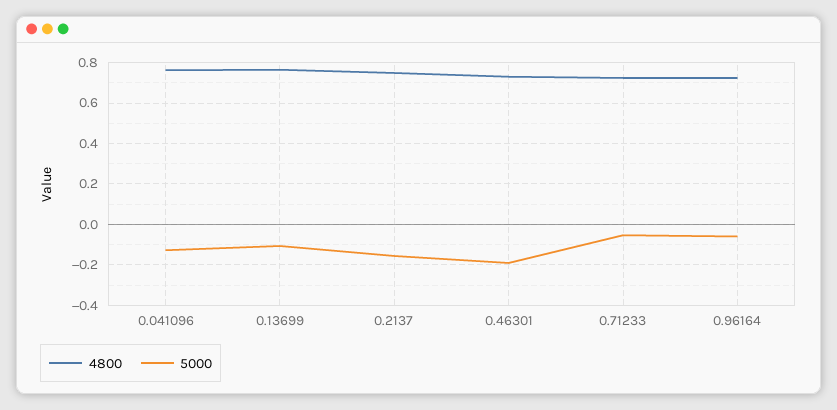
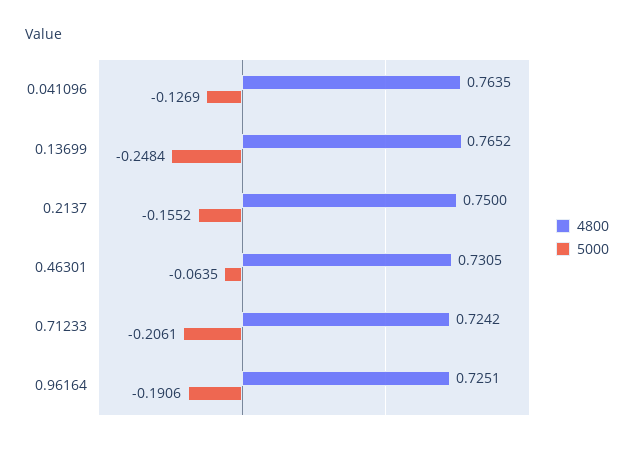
5000, 0.13699: -0.1 -> -0.2484
5000, 0.46301: -0.2 -> -0.0635
5000, 0.71233: -0.05 -> -0.2061
5000, 0.96164: -0.05 -> -0.1906

